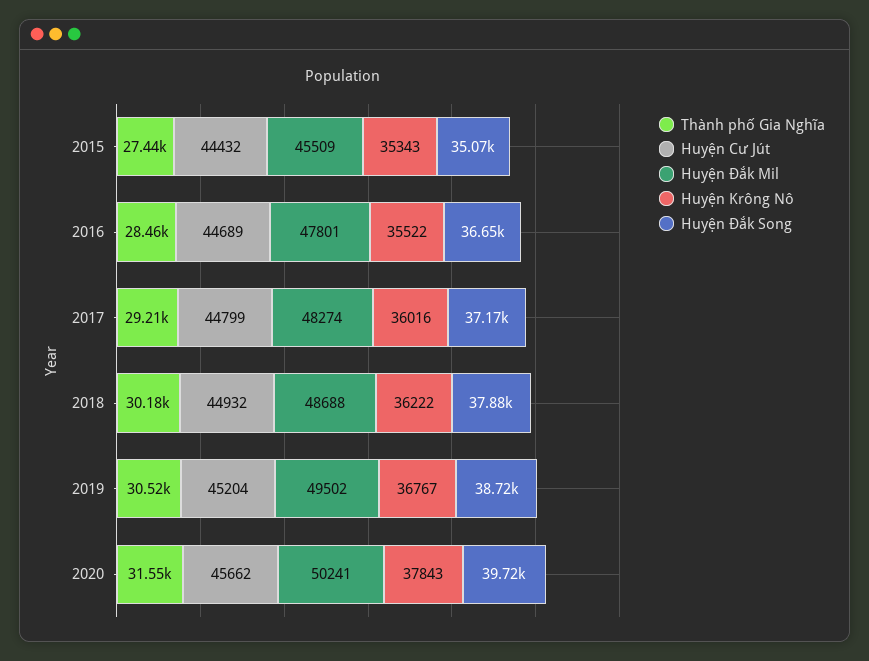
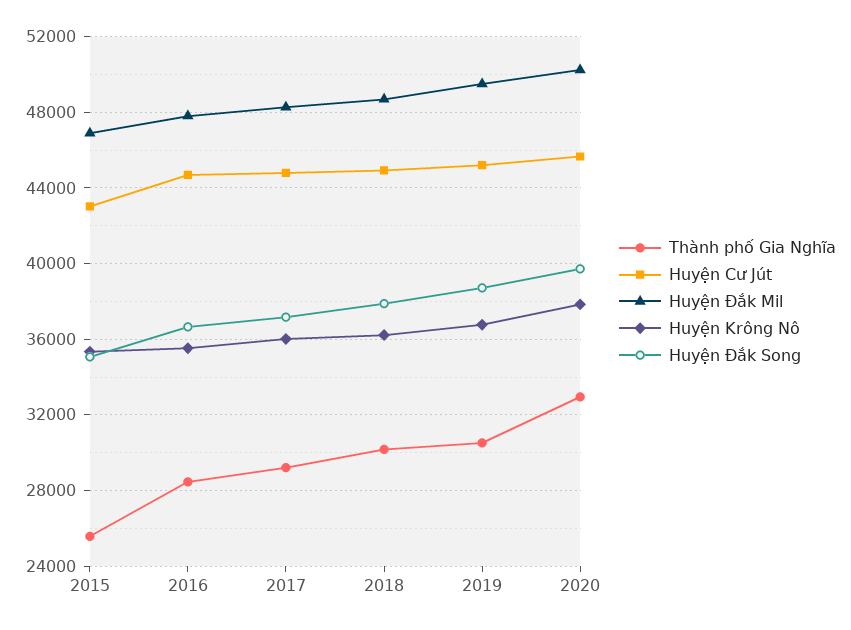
Thành phố Gia Nghĩa, 2015: 27440 -> 25500
Huyện Cư Jút, 2015: 44432 -> 43000
Huyện Đắk Mil, 2015: 45509 -> 47000
Thành phố Gia Nghĩa, 2020: 31550 -> 33000

